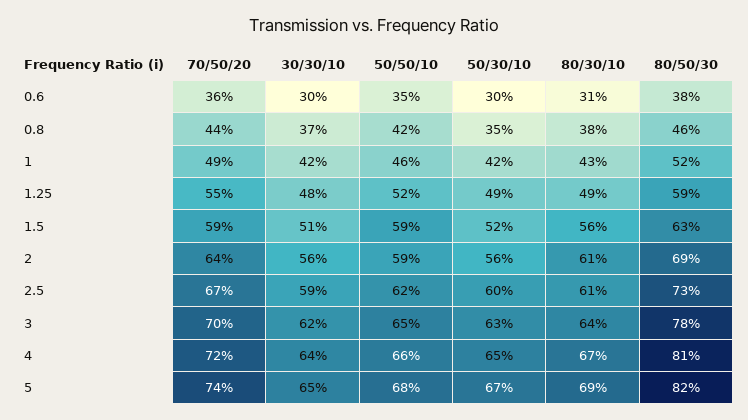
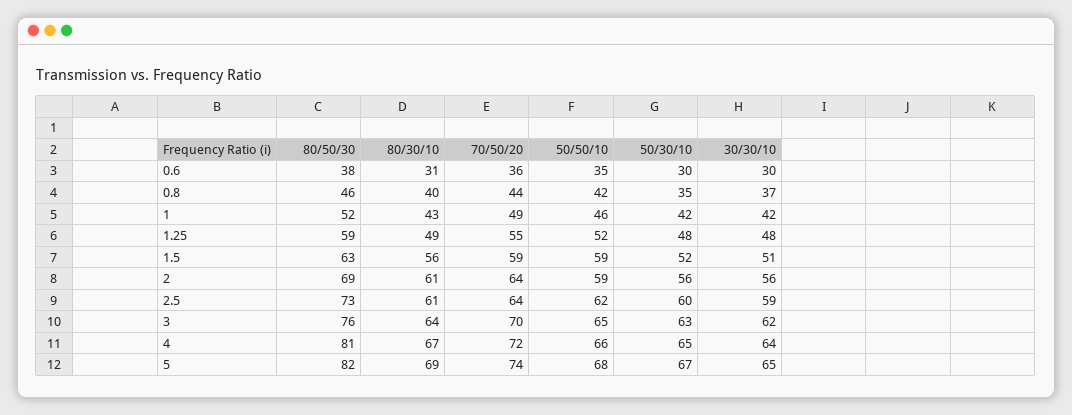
80/30/10, 0.8: 38 -> 40
50/30/10, 1.25: 49 -> 48
70/50/20, 2.5: 67 -> 64
80/50/30, 3: 78 -> 76

